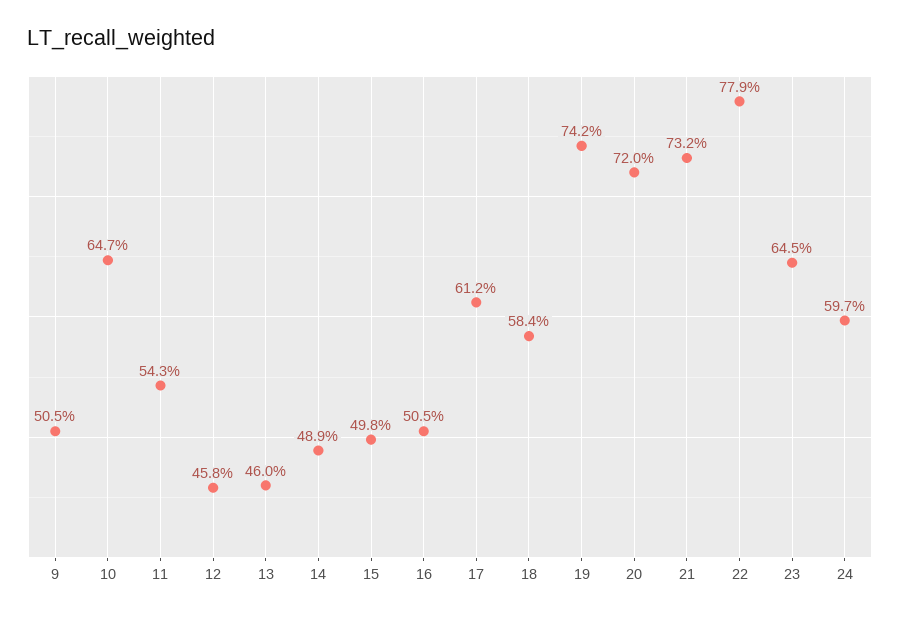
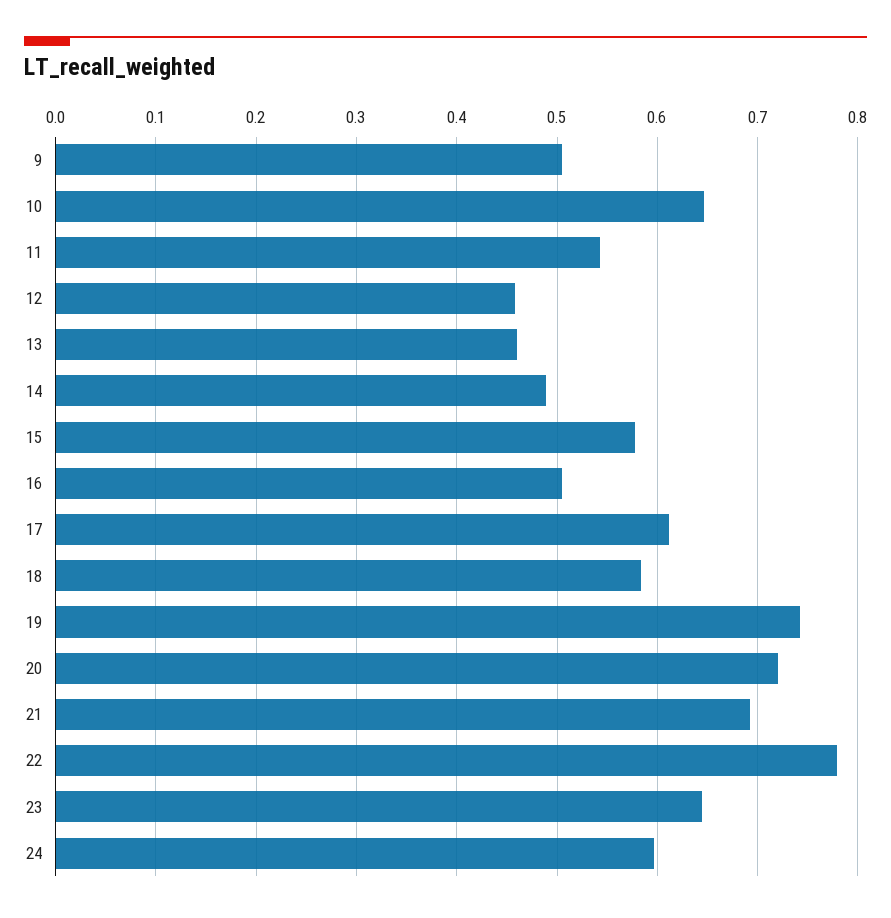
15: 0.498 -> 0.58
21: 0.732 -> 0.69

